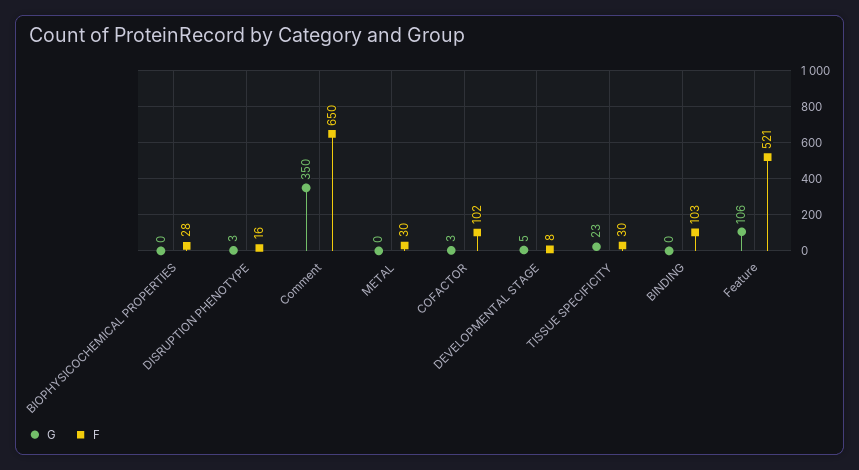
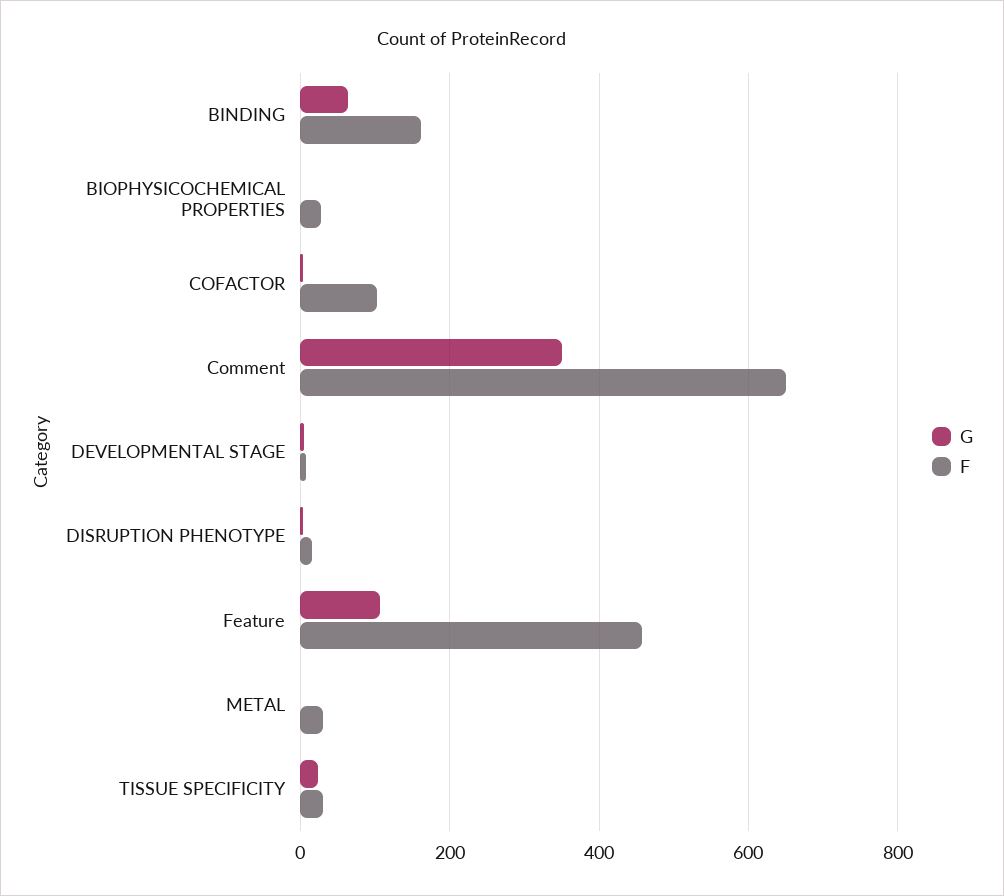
G, BINDING: 0 -> 60
F, BINDING: 103 -> 160
F, Feature: 521 -> 460

